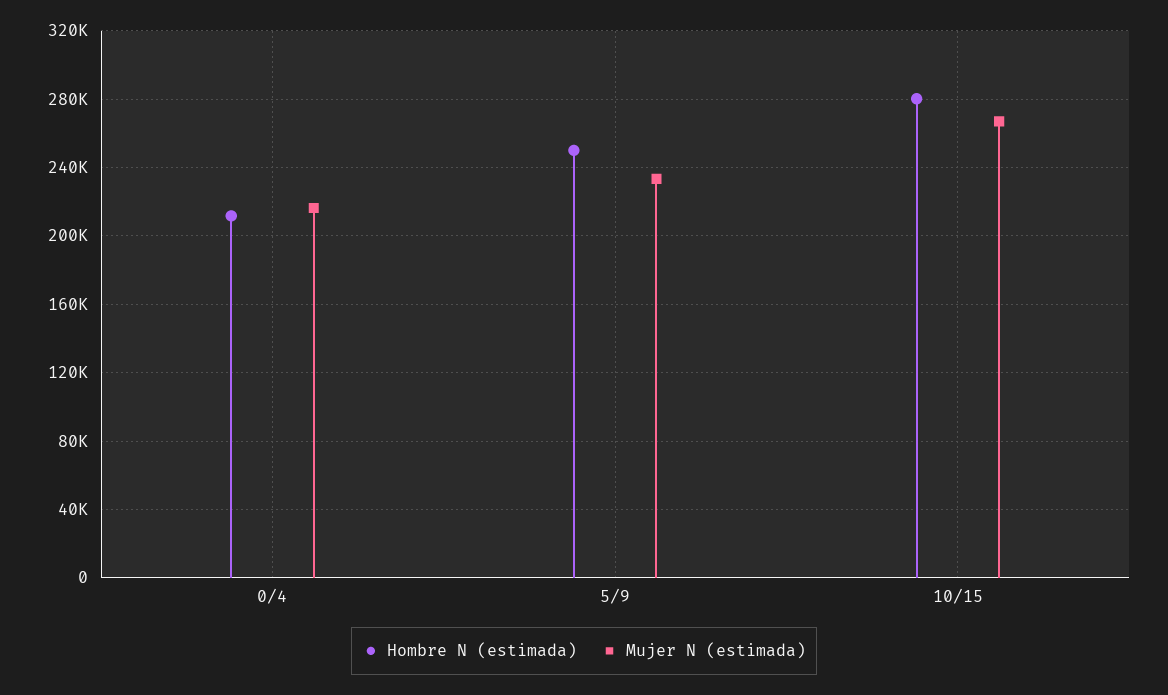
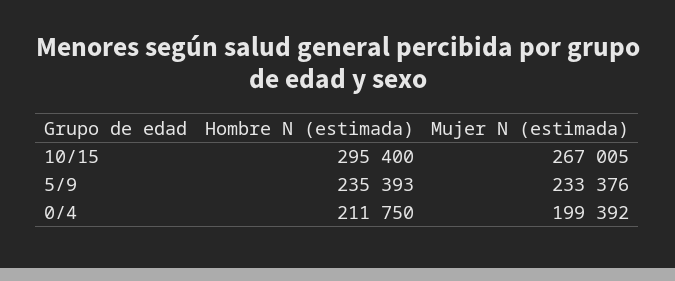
Mujer N (estimada), 0/4: 215000 -> 199392
Hombre N (estimada), 5/9: 250000 -> 235393
Hombre N (estimada), 10/15: 280000 -> 295400

